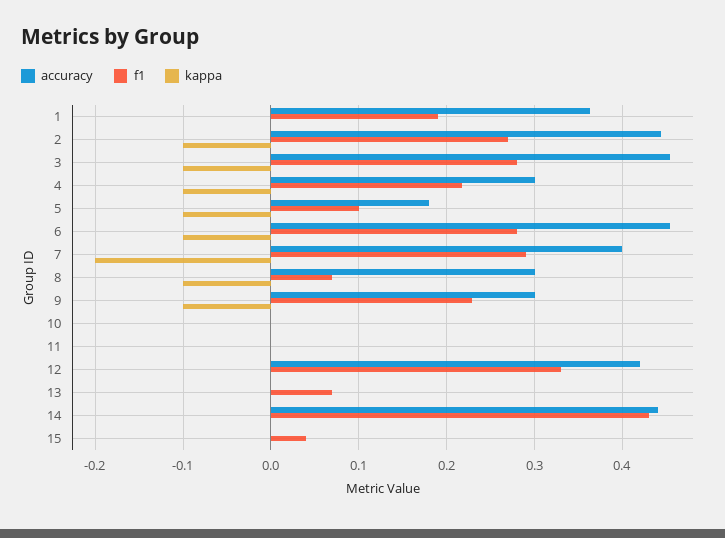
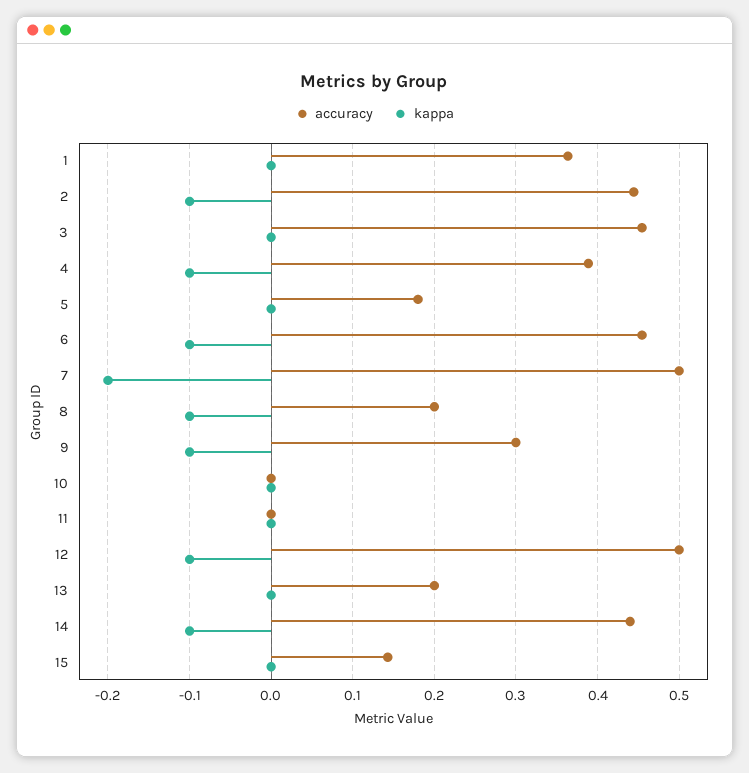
f1, 1: 0.19 -> none
f1, 2: 0.27 -> none
f1, 3: 0.28 -> none
kappa, 3: -0.1 -> 0
accuracy, 4: 0.3 -> 0.39
f1, 4: 0.22 -> none
f1, 5: 0.1 -> none
kappa, 5: -0.1 -> 0
f1, 6: 0.28 -> none
accuracy, 7: 0.4 -> 0.5
f1, 7: 0.29 -> none
accuracy, 8: 0.3 -> 0.2
f1, 8: 0.07 -> none
f1, 9: 0.23 -> none
f1, 10: 0 -> none
f1, 11: 0 -> none
accuracy, 12: 0.42 -> 0.5
f1, 12: 0.33 -> none
kappa, 12: 0 -> -0.1
accuracy, 13: 0 -> 0.2
f1, 13: 0.07 -> none
f1, 14: 0.43 -> none
kappa, 14: 0 -> -0.1
accuracy, 15: 0 -> 0.14
f1, 15: 0.04 -> none

